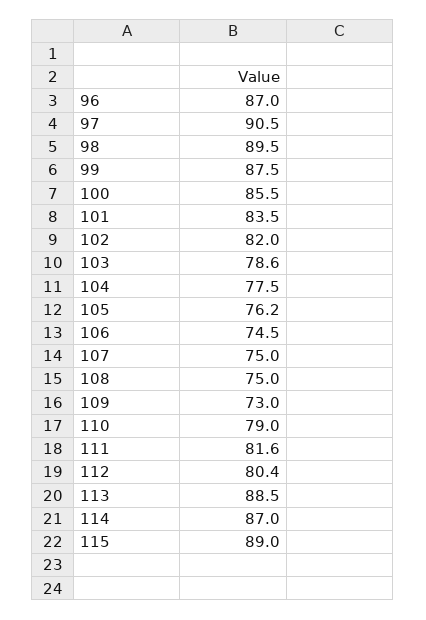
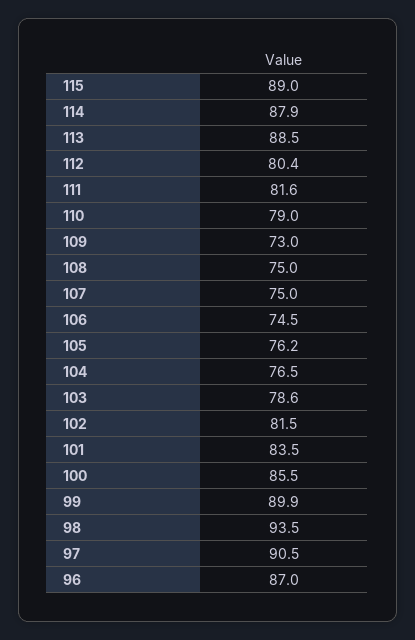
98: 89.5 -> 93.5
99: 87.5 -> 89.9
102: 82 -> 81.5
104: 77.5 -> 76.5
114: 87 -> 87.9

